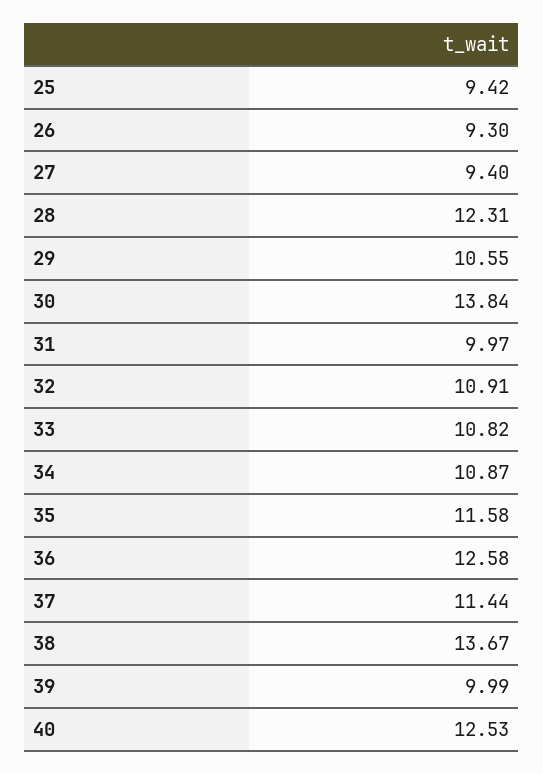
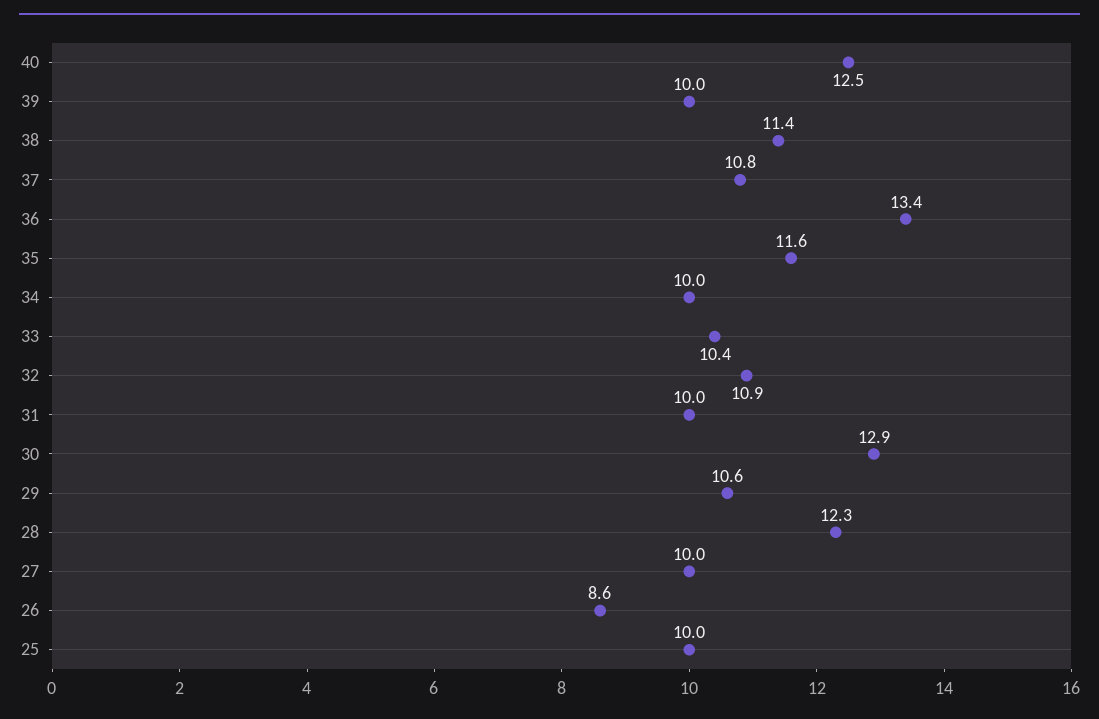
25: 9.42 -> 10
26: 9.3 -> 8.6
27: 9.4 -> 10
30: 13.84 -> 12.9
33: 10.82 -> 10.4
34: 10.87 -> 10
36: 12.58 -> 13.4
37: 11.44 -> 10.8
38: 13.67 -> 11.4

